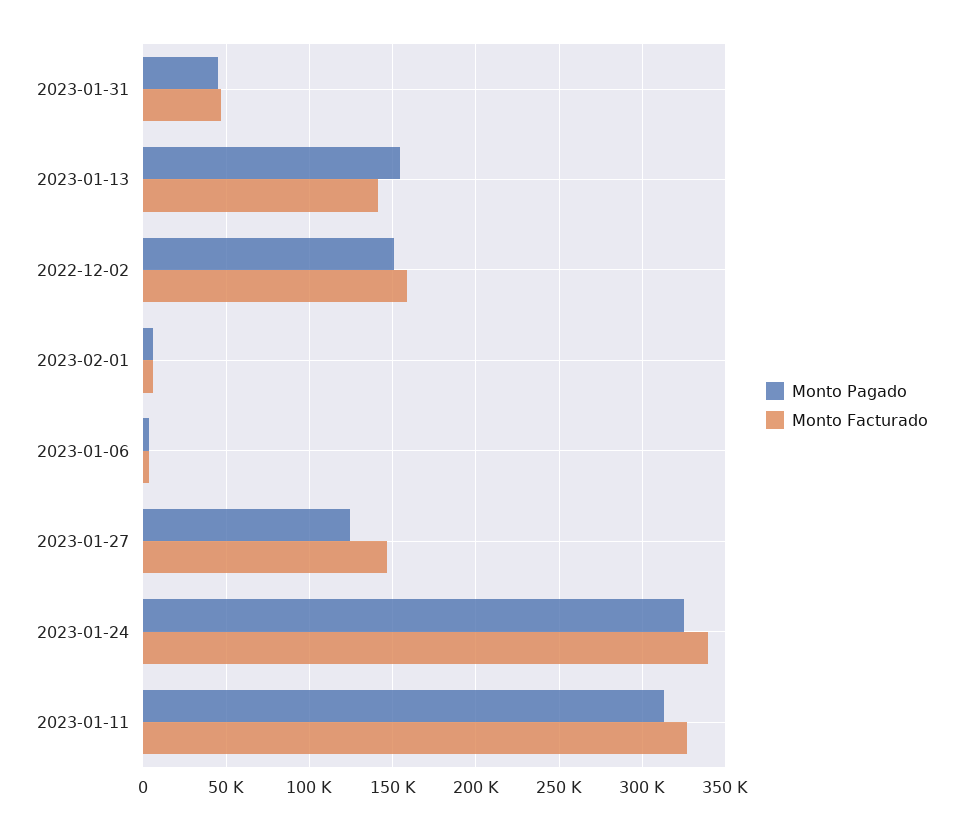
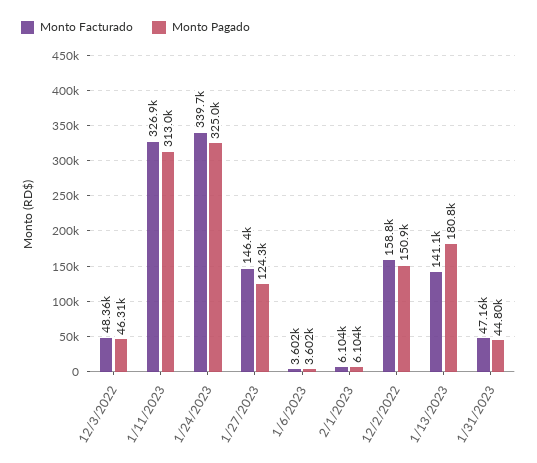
Monto Pagado, 2023-01-13: 155000 -> 180800
Monto Facturado, 12/3/2022: none -> 48360
Monto Pagado, 12/3/2022: none -> 46310

